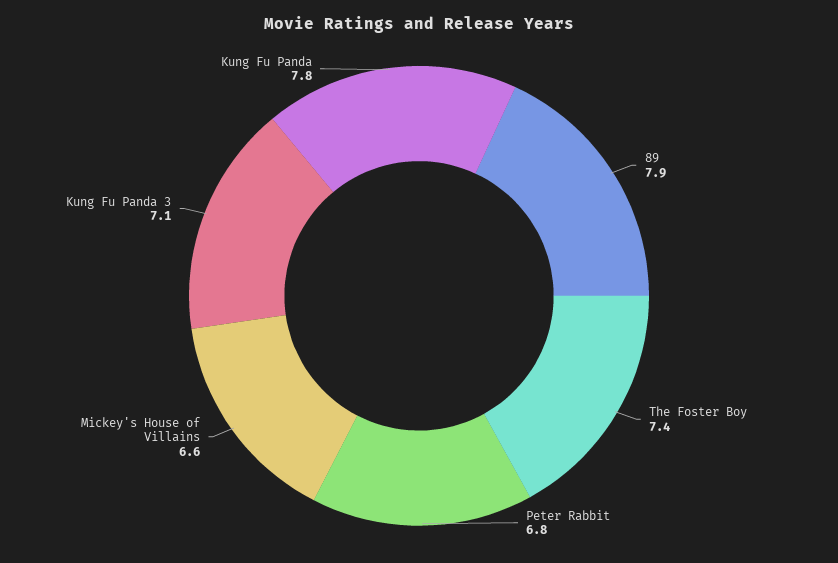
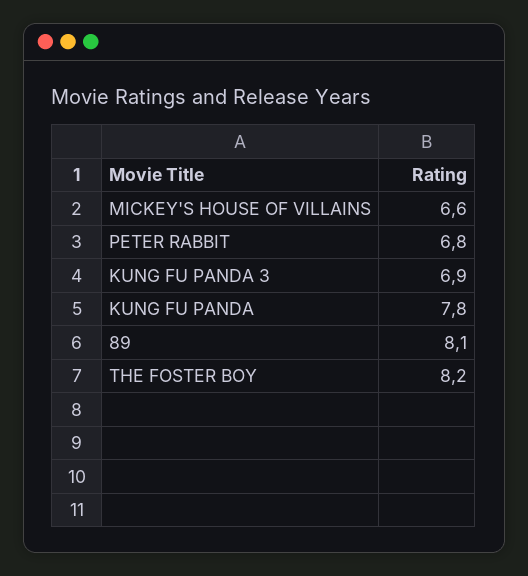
89: 7.9 -> 8.1
The Foster Boy: 7.4 -> 8.2
Kung Fu Panda 3: 7.1 -> 6.9

